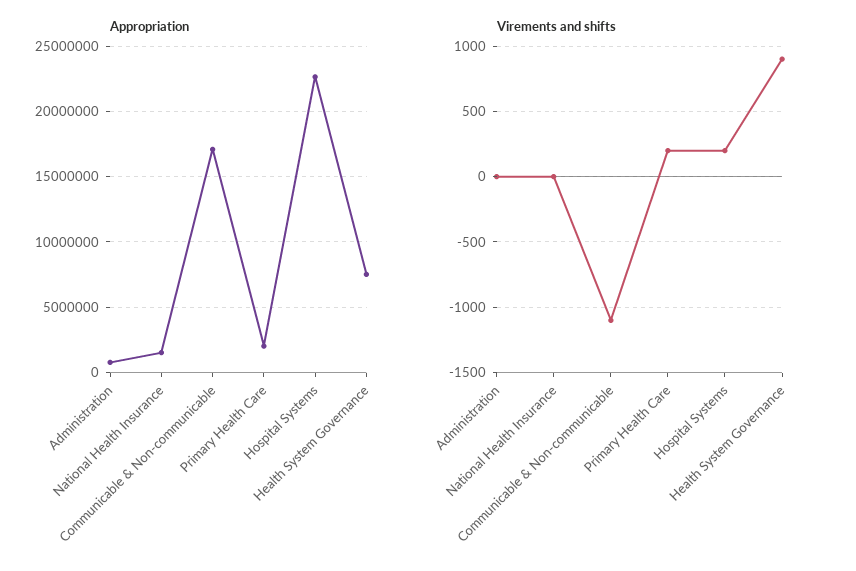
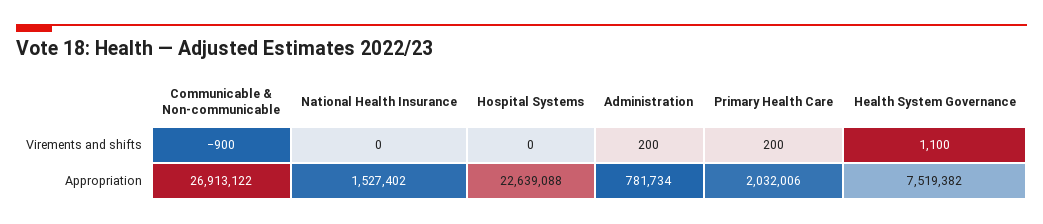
Appropriation, Communicable & Non-communicable: 17000000 -> 26913122
Virements and shifts, Administration: 0 -> 200
Virements and shifts, Communicable & Non-communicable: -1100 -> -900
Virements and shifts, Hospital Systems: 200 -> 0
Virements and shifts, Health System Governance: 900 -> 1100

